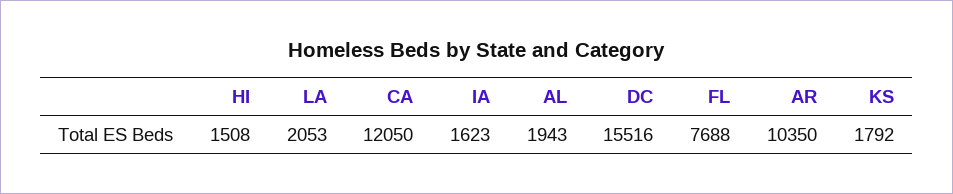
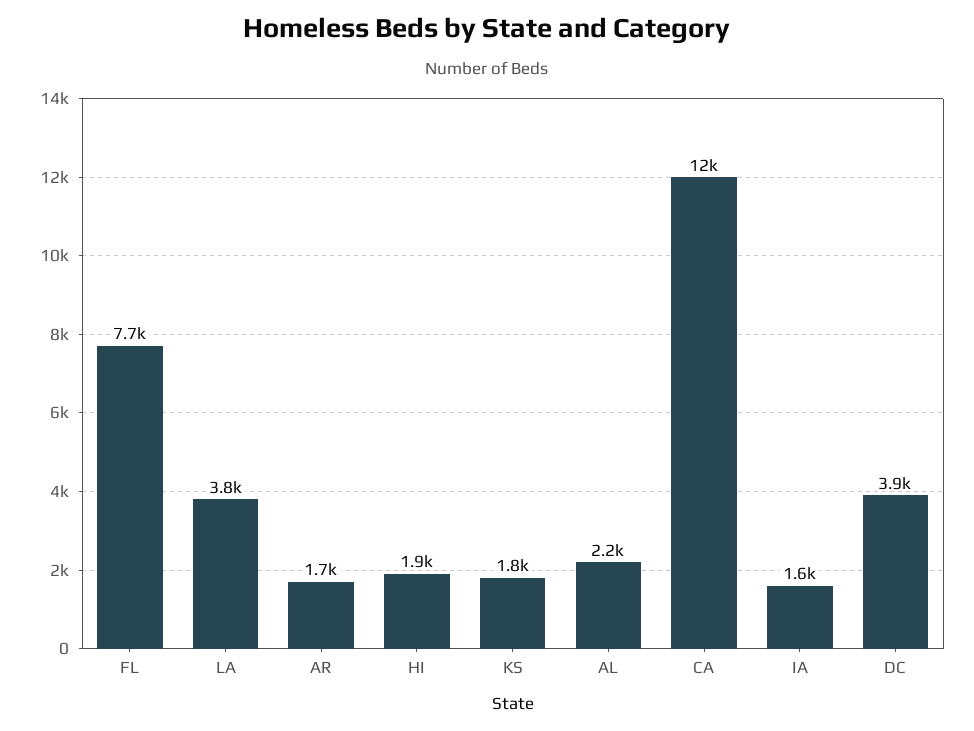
HI: 1508 -> 1900
LA: 2053 -> 3800
AL: 1943 -> 2200
DC: 15516 -> 3900
AR: 10350 -> 1700

